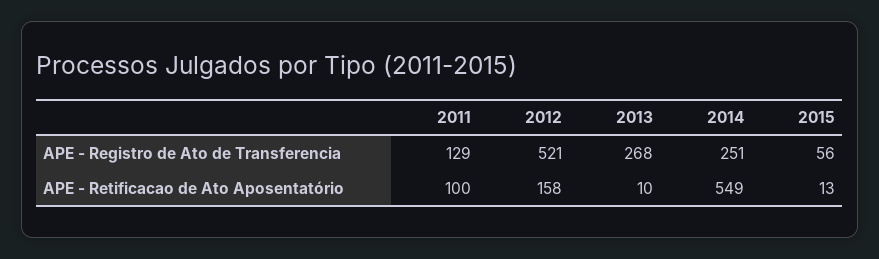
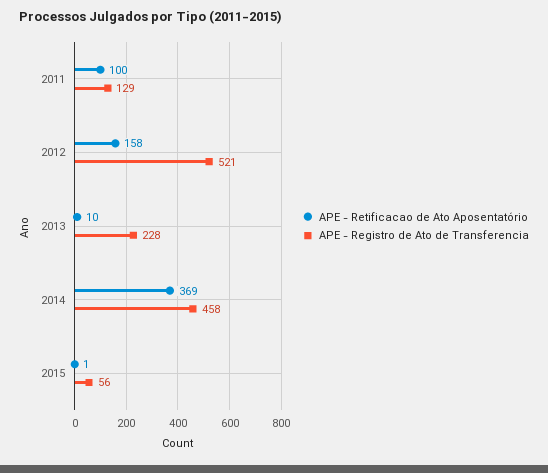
APE - Registro de Ato de Transferencia, 2013: 268 -> 228
APE - Registro de Ato de Transferencia, 2014: 251 -> 458
APE - Retificacao de Ato Aposentatório, 2014: 549 -> 369
APE - Retificacao de Ato Aposentatório, 2015: 13 -> 1

